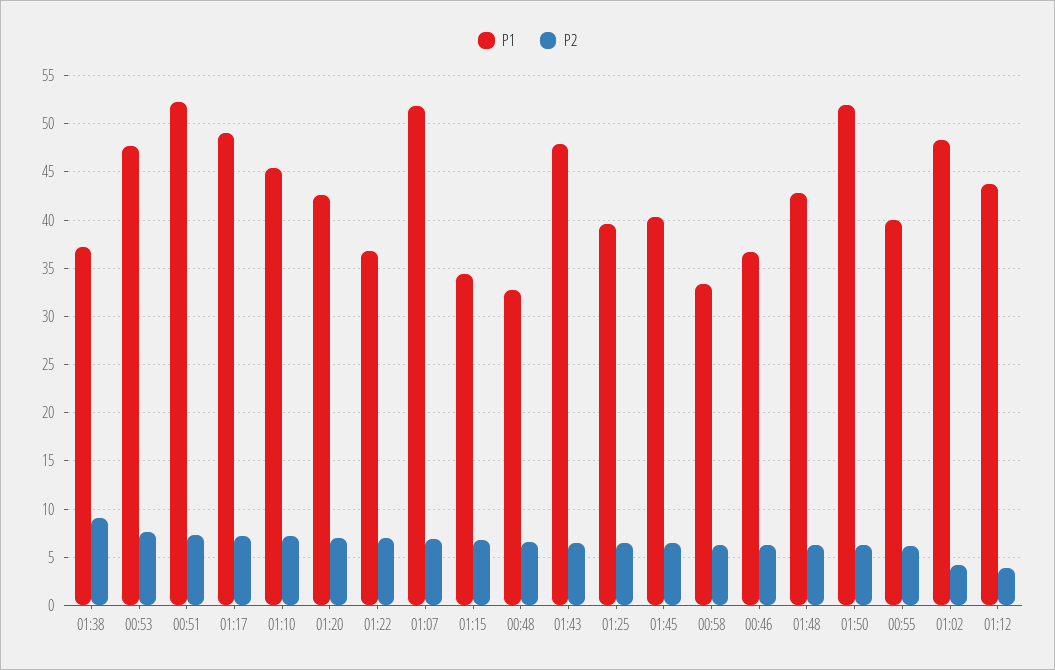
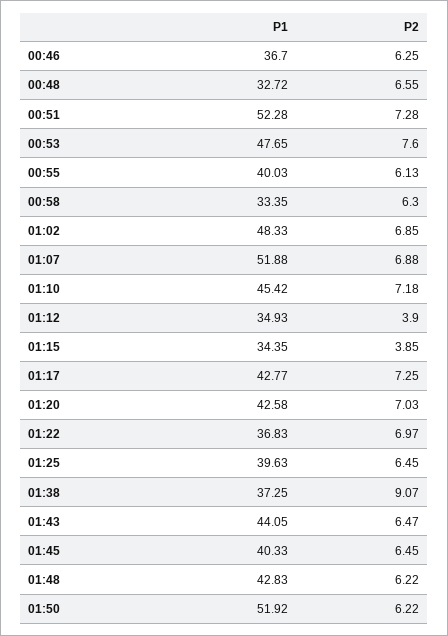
P1, 01:17: 49 -> 42.77
P2, 01:15: 7 -> 3.85
P1, 01:43: 48 -> 44.05
P2, 01:02: 4 -> 6.85
P1, 01:12: 44 -> 34.93

